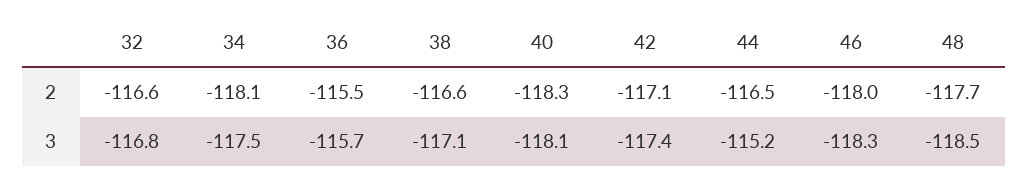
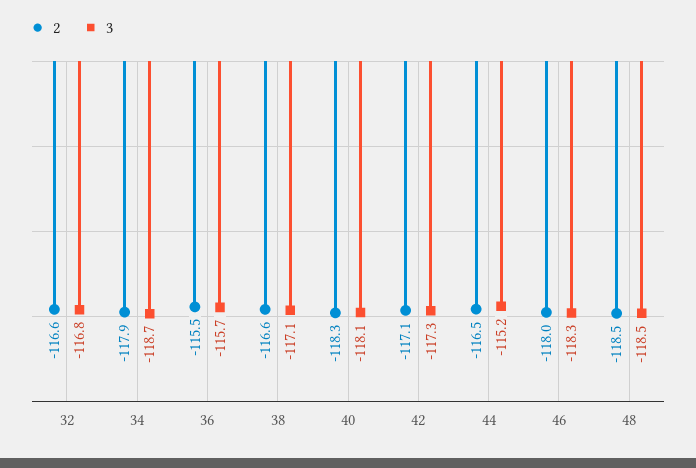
2, 34: -118.1 -> -117.9
2, 48: -117.7 -> -118.5
3, 34: -117.5 -> -118.7
3, 42: -117.4 -> -117.3

